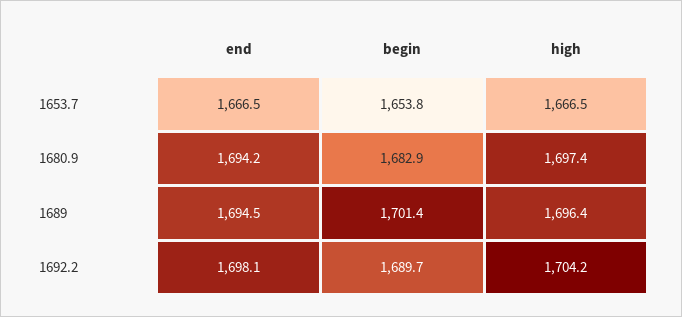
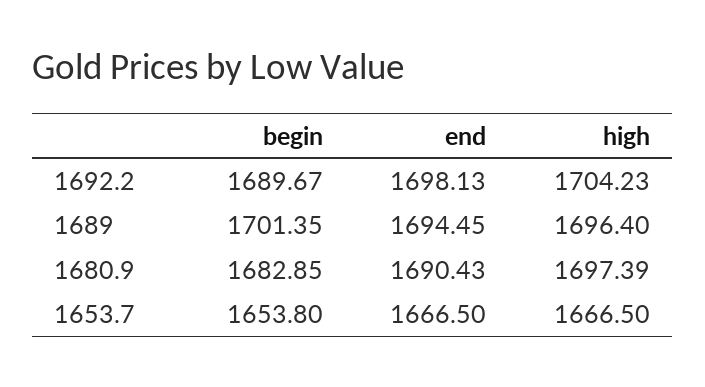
end, 1680.9: 1694.2 -> 1690.43

